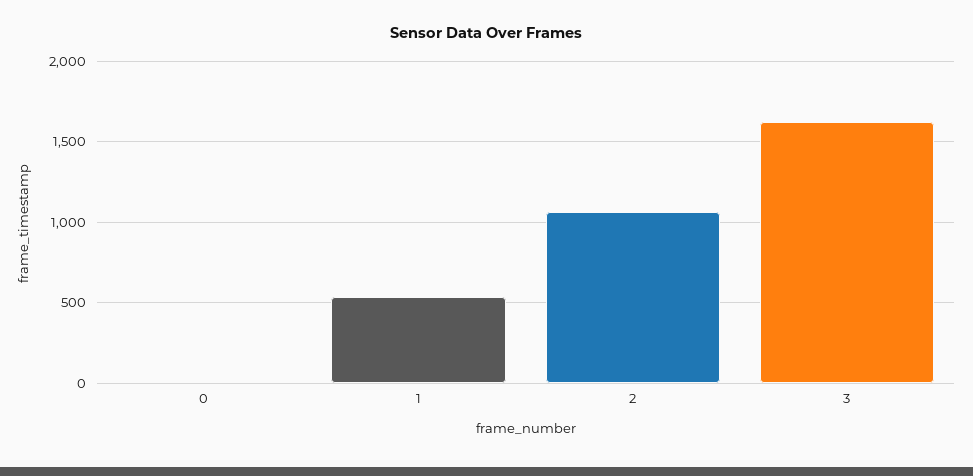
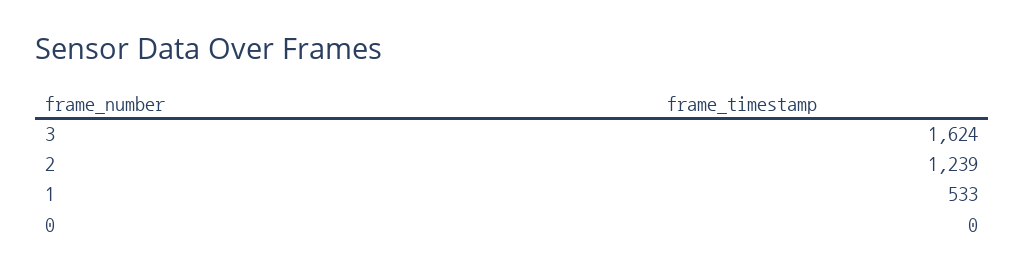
2: 1050 -> 1239

